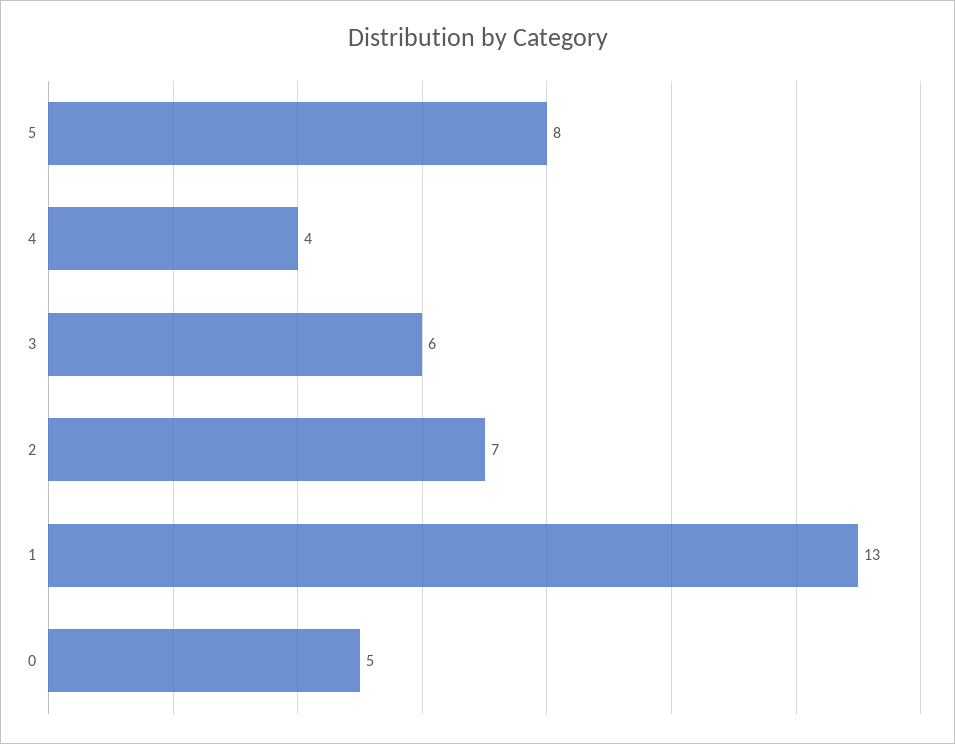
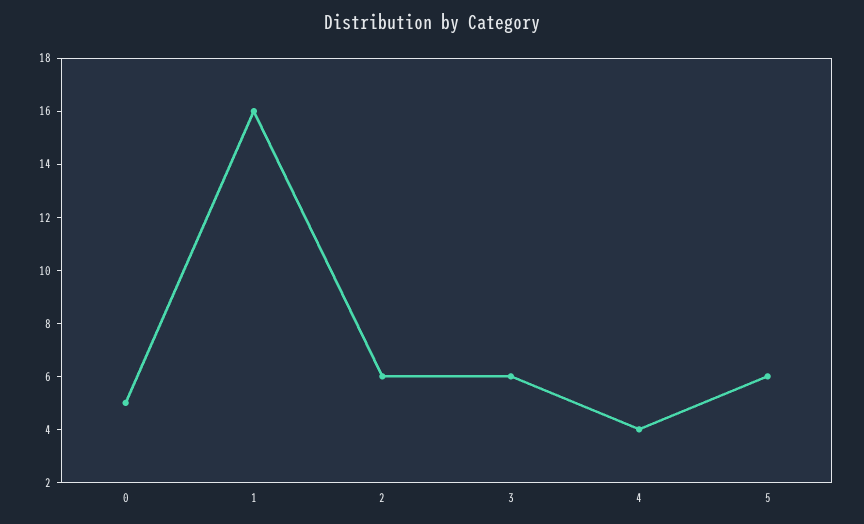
5: 8 -> 6
2: 7 -> 6
1: 13 -> 16

